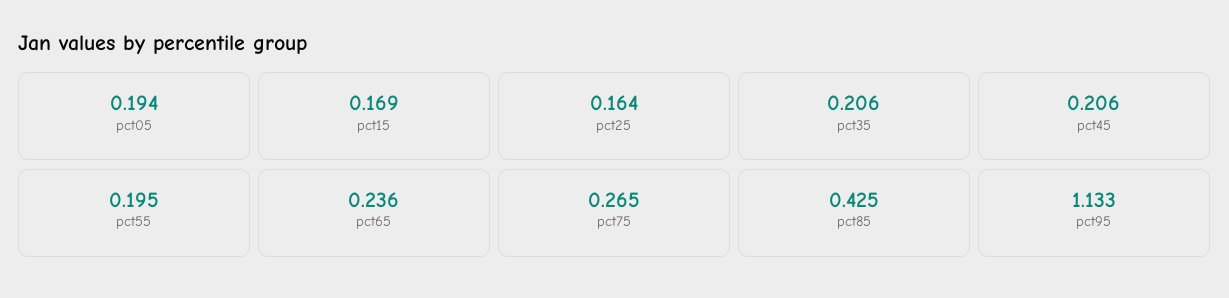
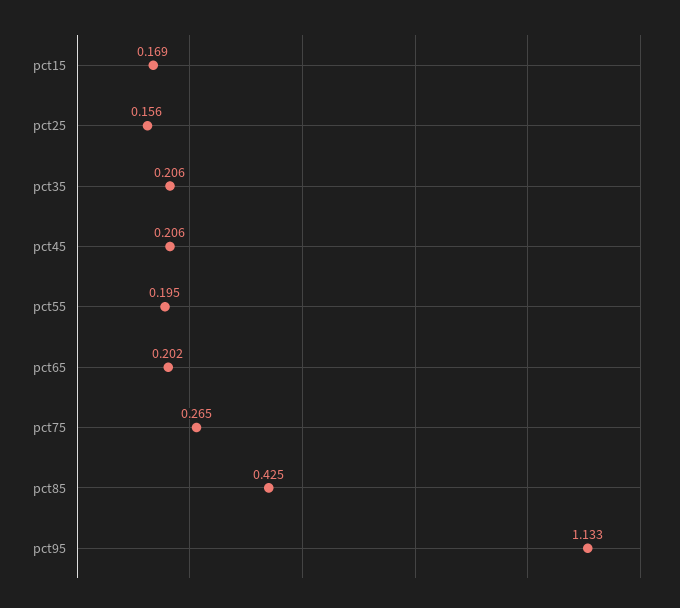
pct05: 0.194 -> none
pct25: 0.164 -> 0.156
pct65: 0.236 -> 0.202

